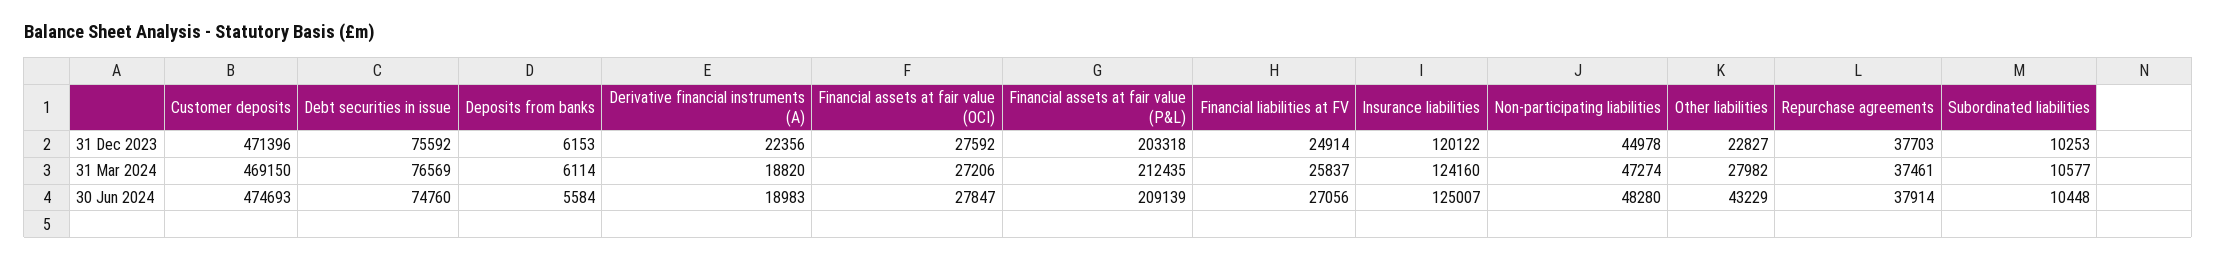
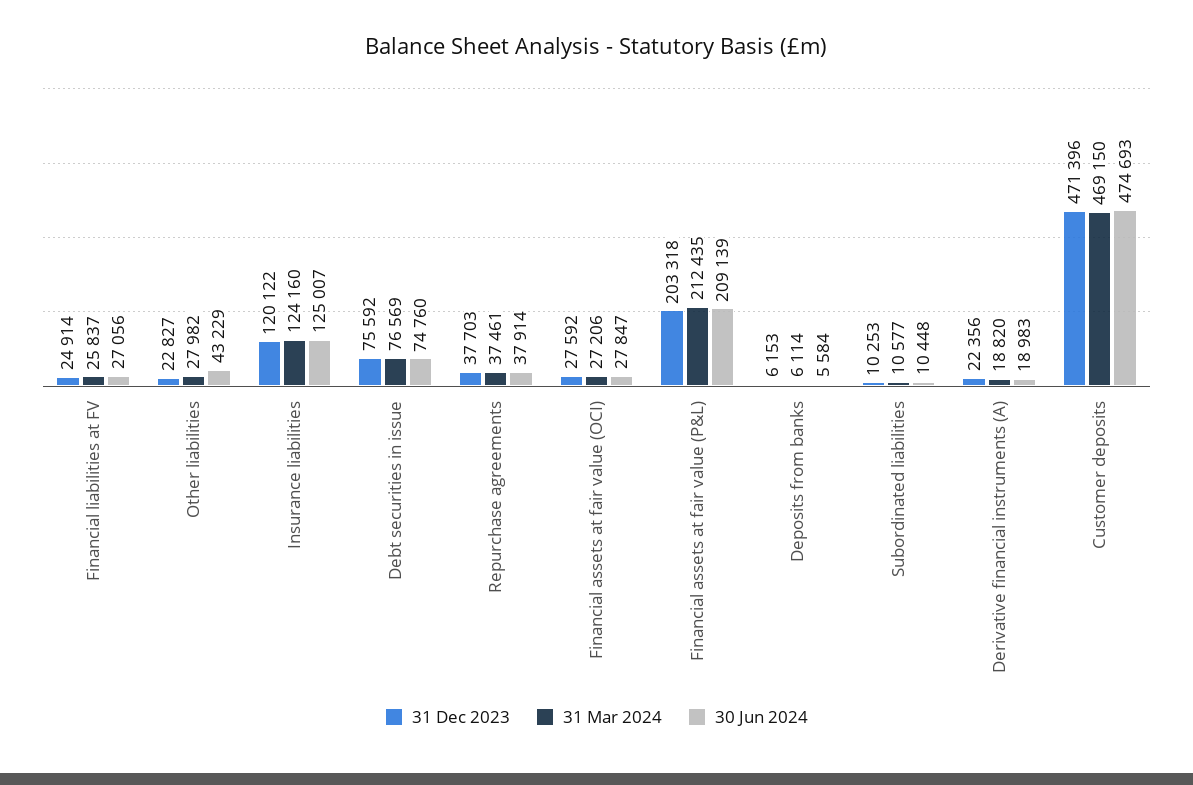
31 Dec 2023, Non-participating liabilities: 44978 -> none
31 Mar 2024, Non-participating liabilities: 47274 -> none
30 Jun 2024, Non-participating liabilities: 48280 -> none

